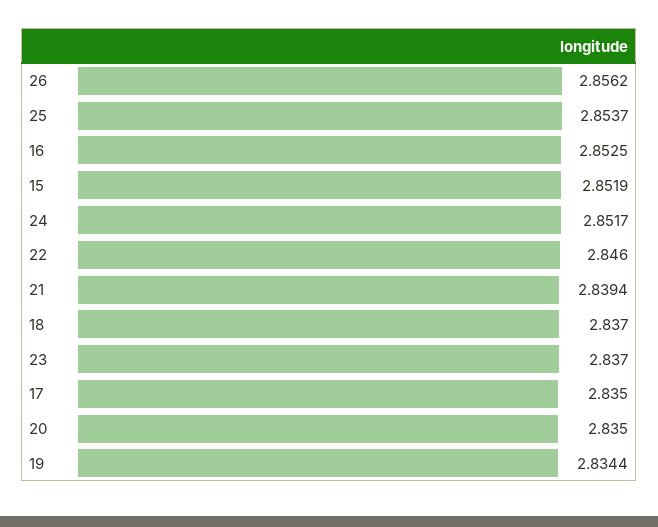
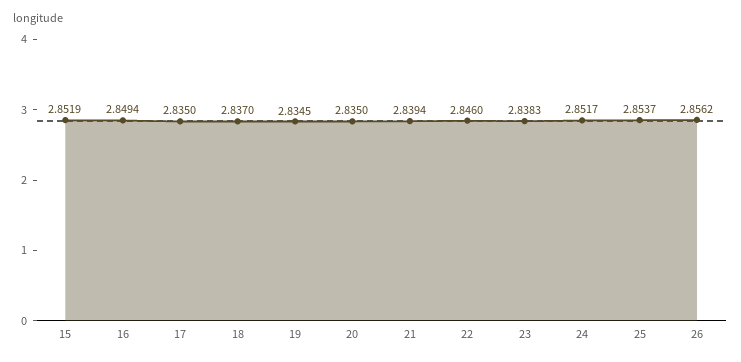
16: 2.8525 -> 2.8494
23: 2.837 -> 2.8383
19: 2.8344 -> 2.8345

